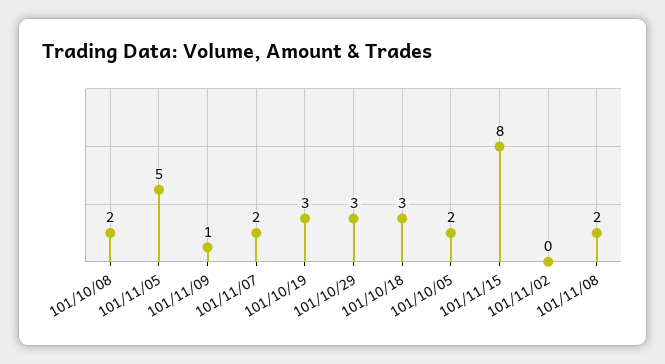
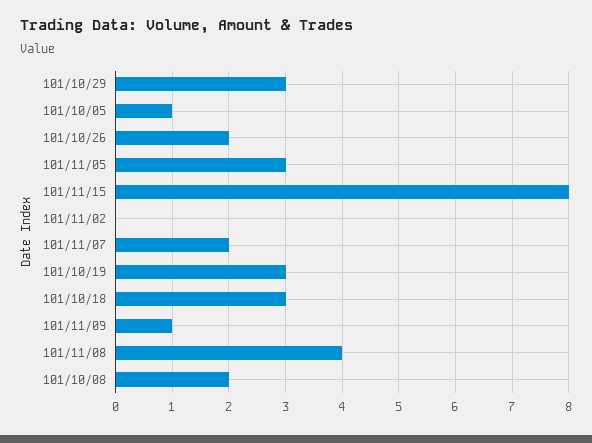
101/11/05: 5 -> 3
101/10/05: 2 -> 1
101/11/08: 2 -> 4
101/10/26: none -> 2

